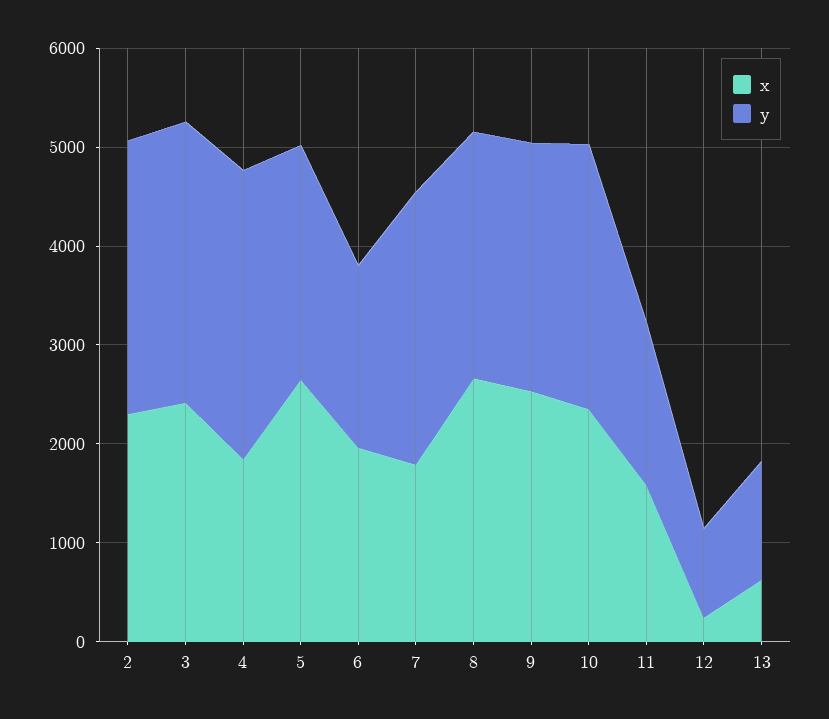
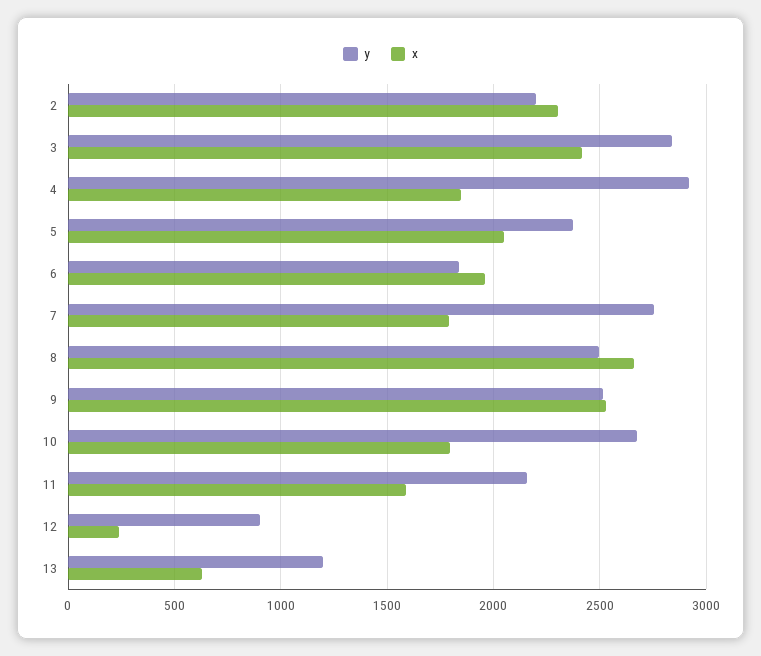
y, 2: 2800 -> 2200
x, 5: 2600 -> 2050
x, 10: 2400 -> 1800
y, 11: 1600 -> 2150

